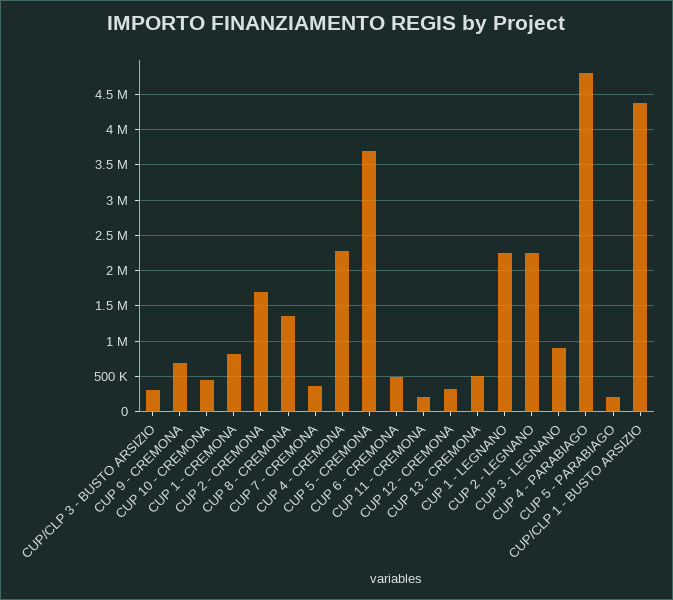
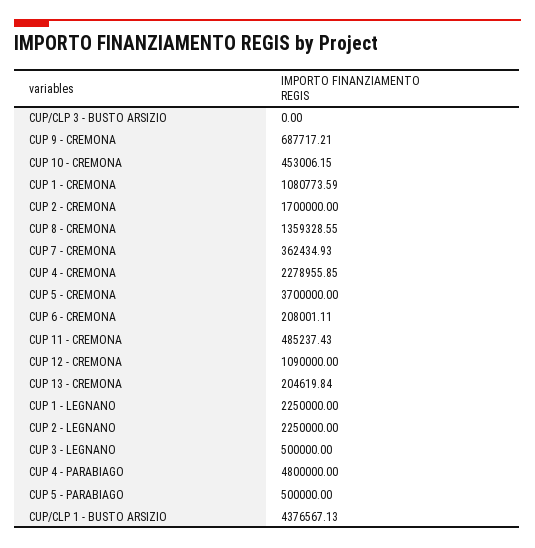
CUP/CLP 3 - BUSTO ARSIZIO: 300000 -> 0
CUP 1 - CREMONA: 800000 -> 1080773.59
CUP 6 - CREMONA: 500000 -> 208001.11
CUP 11 - CREMONA: 200000 -> 485237.43
CUP 12 - CREMONA: 300000 -> 1090000
CUP 13 - CREMONA: 500000 -> 204619.84
CUP 3 - LEGNANO: 900000 -> 500000
CUP 5 - PARABIAGO: 200000 -> 500000

